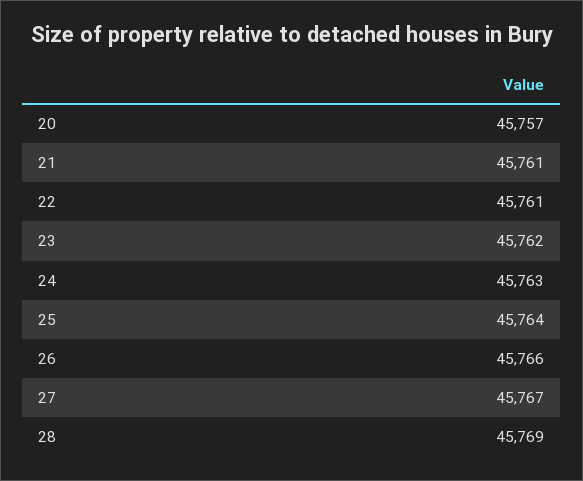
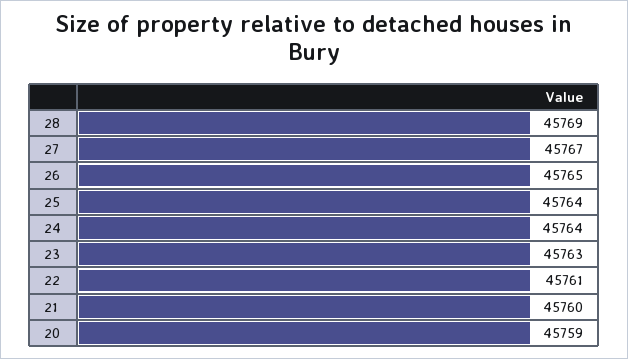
20: 45757 -> 45759
21: 45761 -> 45760
23: 45762 -> 45763
24: 45763 -> 45764
26: 45766 -> 45765

